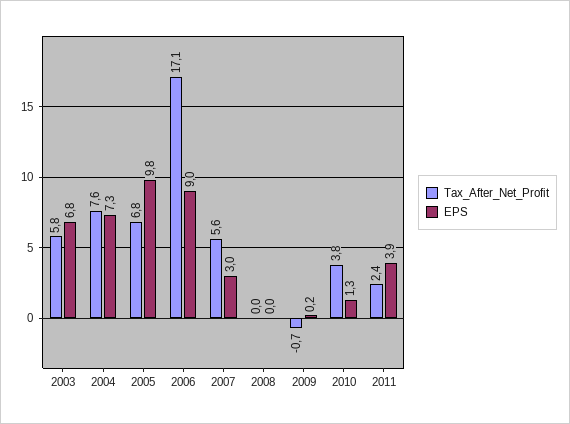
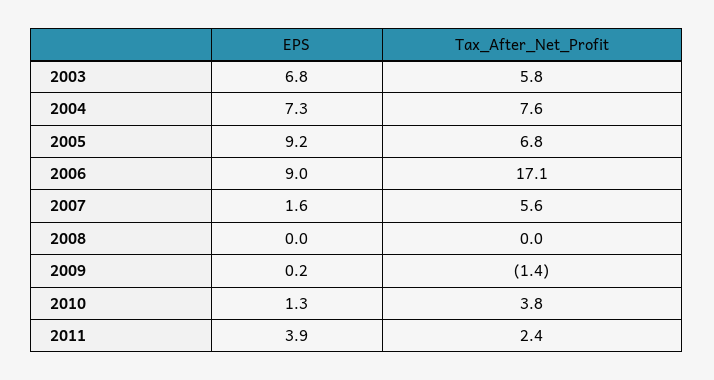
EPS, 2005: 9.8 -> 9.2
EPS, 2007: 3 -> 1.6
Tax_After_Net_Profit, 2009: -0.7 -> -1.4

